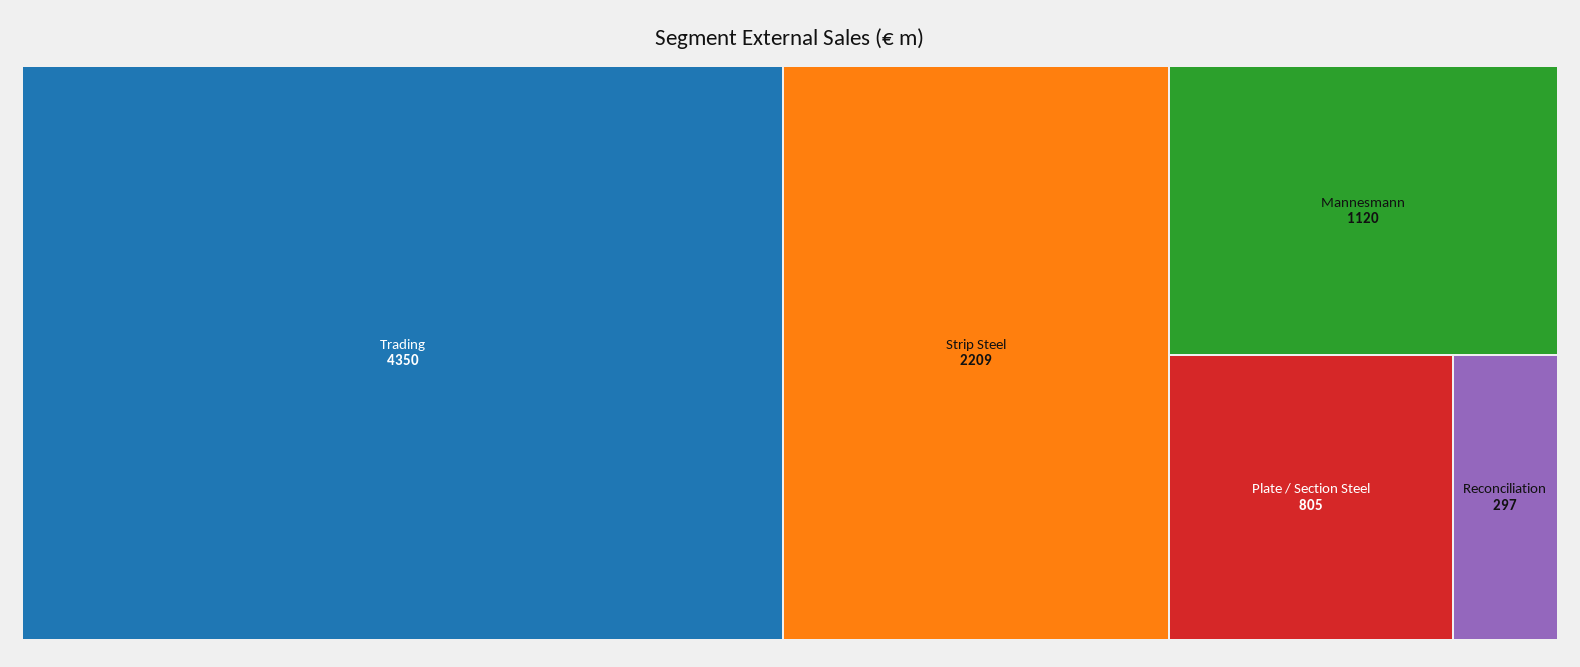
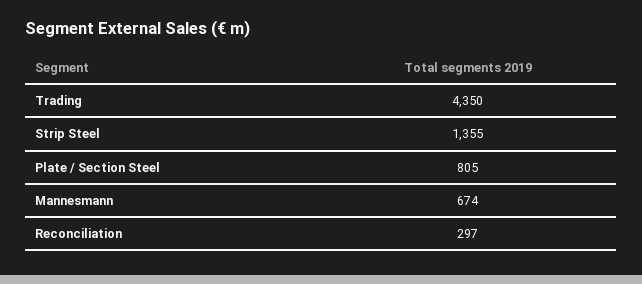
Strip Steel: 2209 -> 1355
Mannesmann: 1120 -> 674

